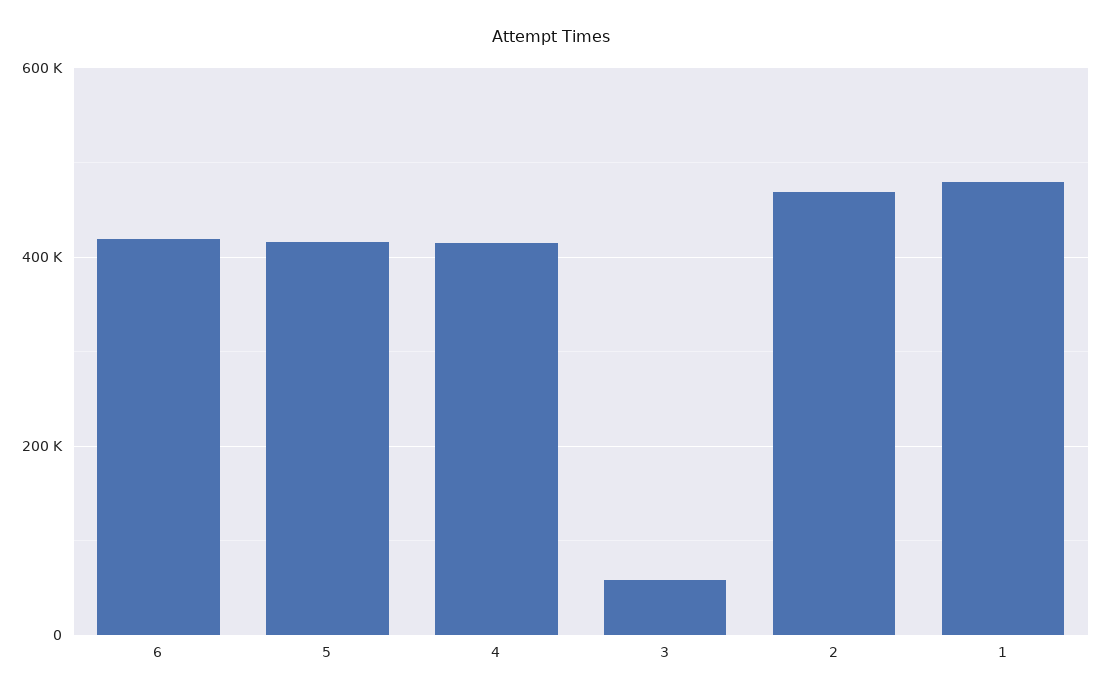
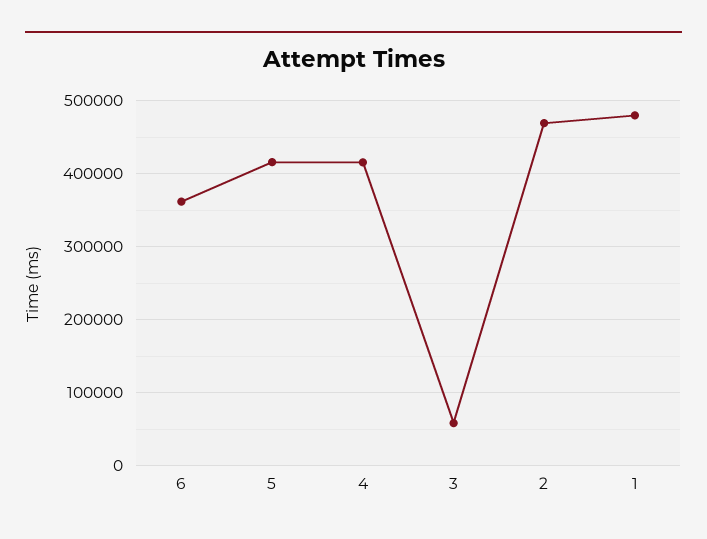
6: 420000 -> 360000

